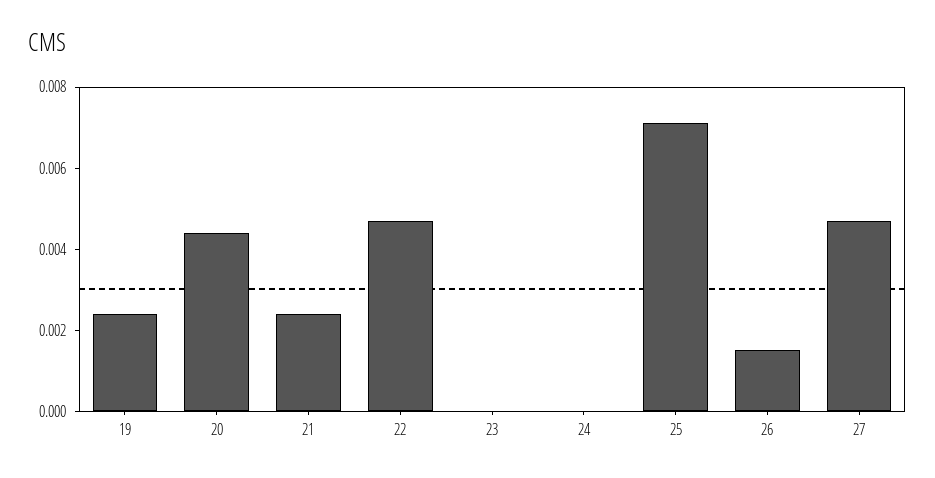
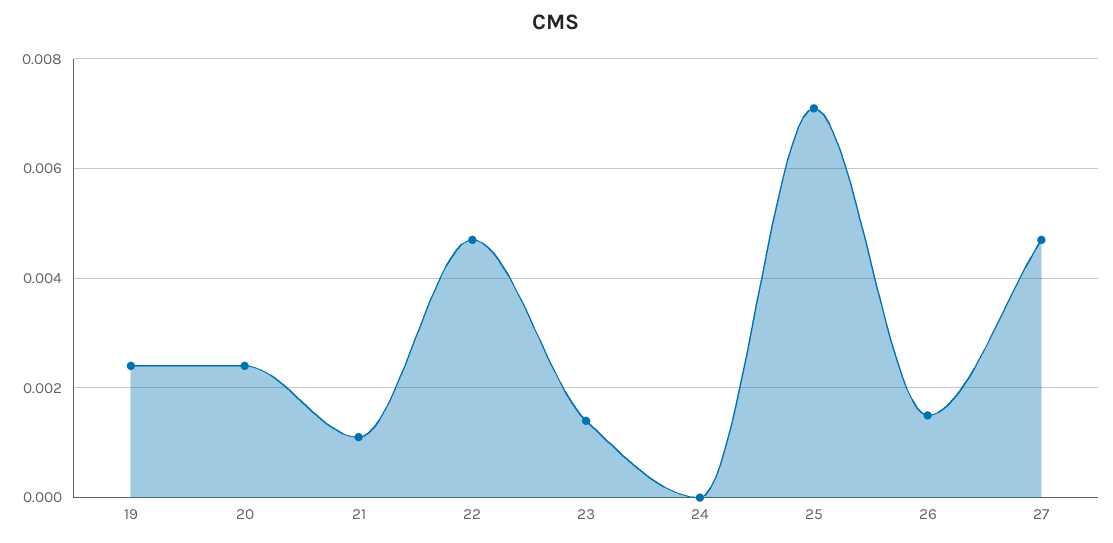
20: 0.0045 -> 0.0025
21: 0.0025 -> 0.001
23: 0 -> 0.0015

